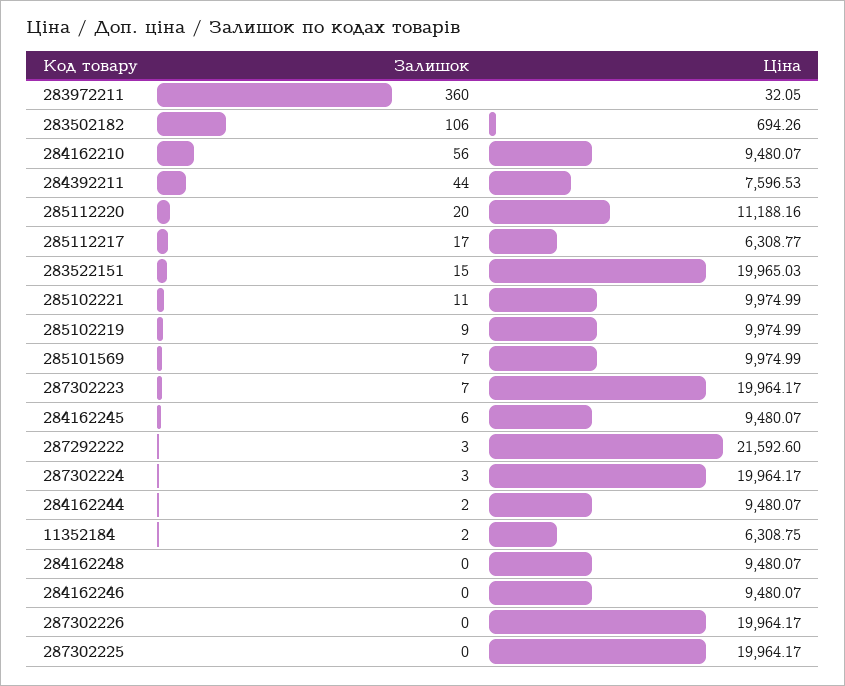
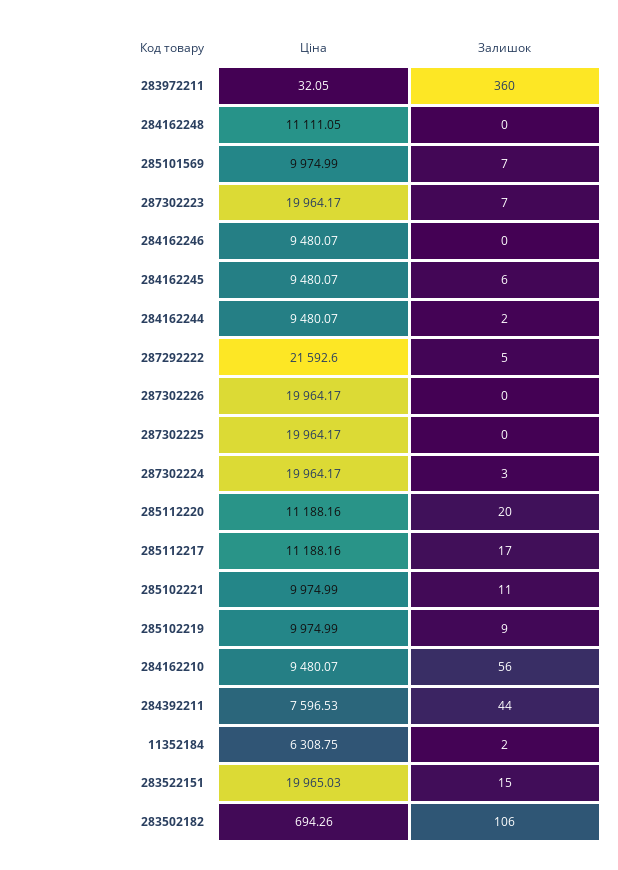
Ціна, 285112217: 6308.77 -> 11188.16
Залишок, 287292222: 3 -> 5
Ціна, 284162248: 9480.07 -> 11111.05

